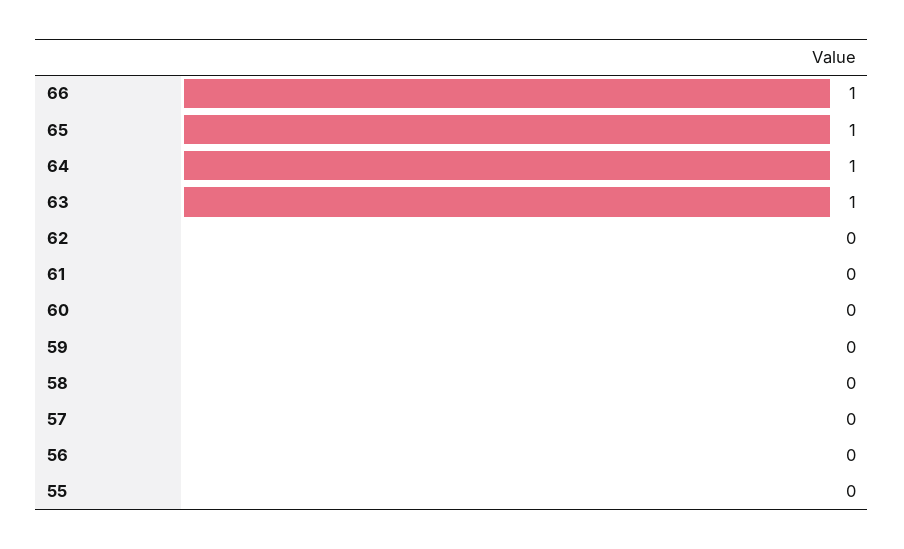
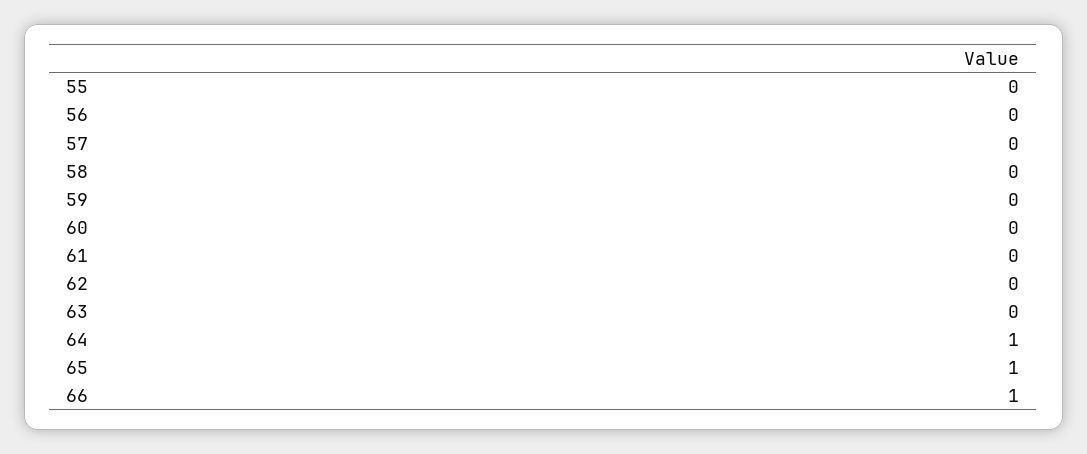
63: 1 -> 0

